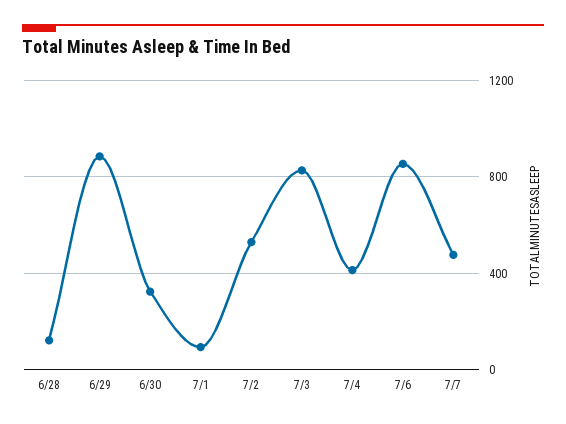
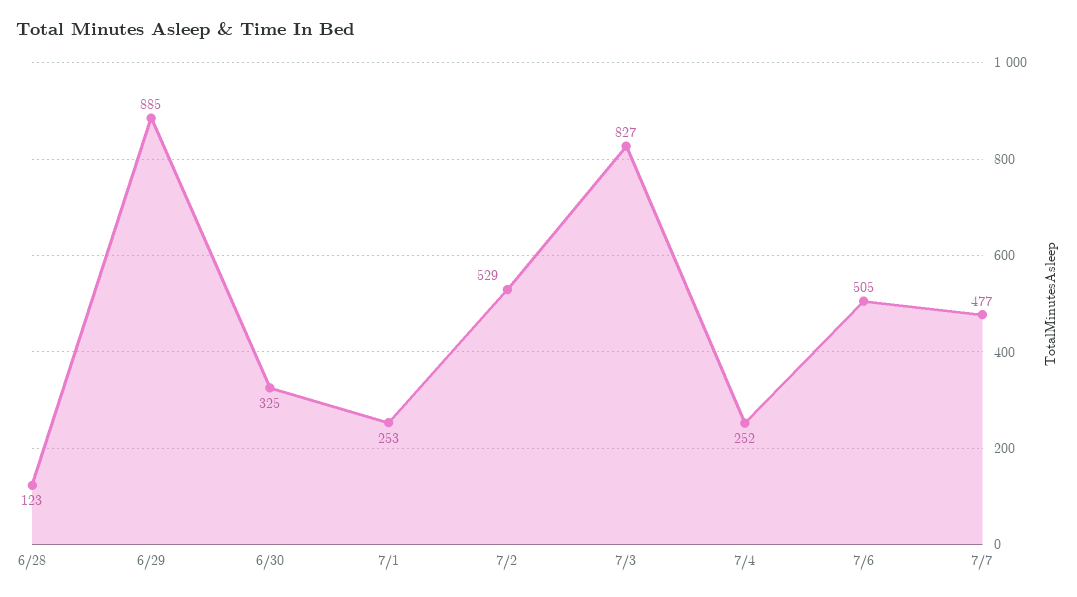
7/1: 100 -> 253
7/4: 400 -> 252
7/6: 850 -> 505

